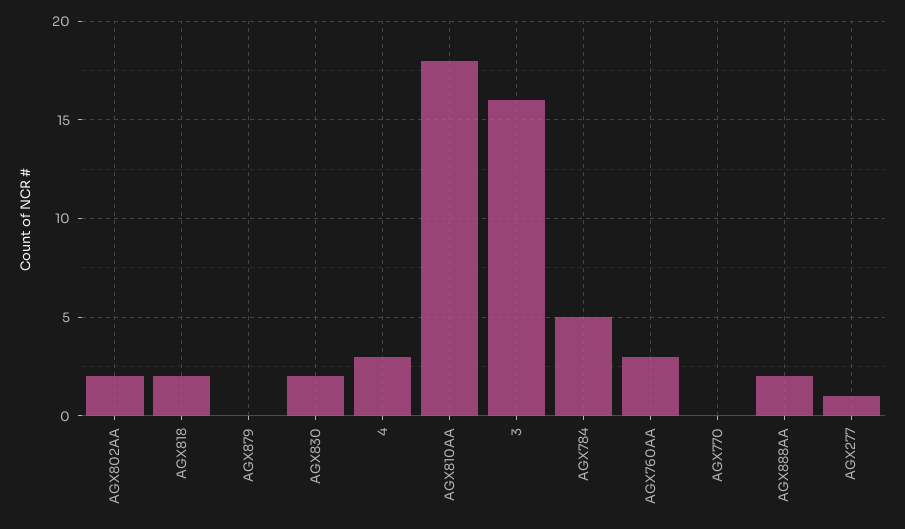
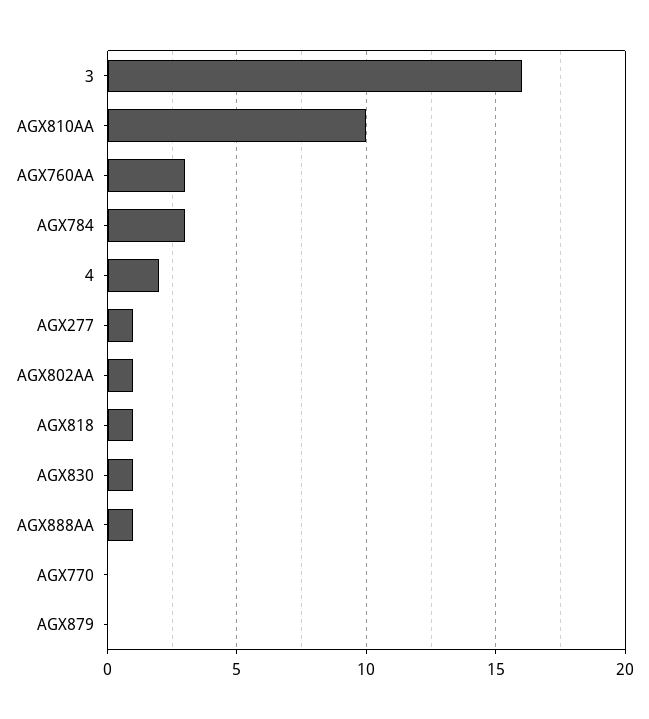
AGX802AA: 2 -> 1
AGX818: 2 -> 1
AGX830: 2 -> 1
4: 3 -> 2
AGX810AA: 18 -> 10
AGX784: 5 -> 3
AGX888AA: 2 -> 1

